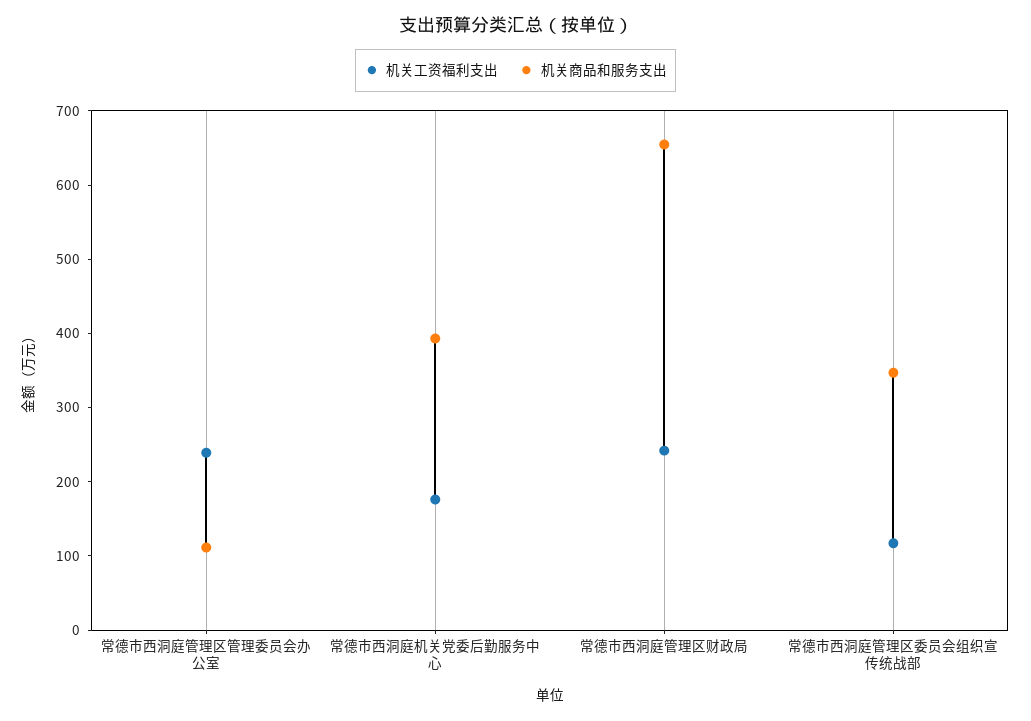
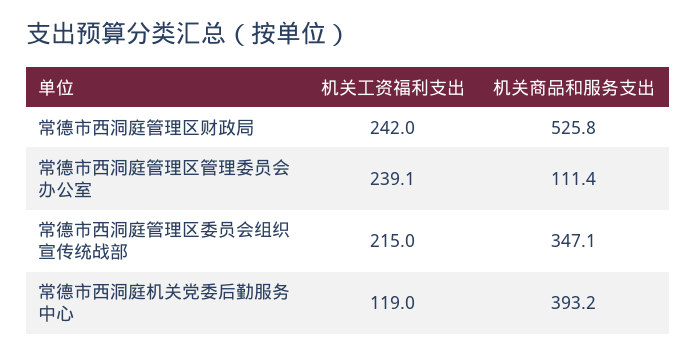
机关工资福利支出, 常德市西洞庭机关党委后勤服务中心: 180 -> 119
机关商品和服务支出, 常德市西洞庭管理区财政局: 660 -> 525.8
机关工资福利支出, 常德市西洞庭管理区委员会组织宣传统战部: 120 -> 215

